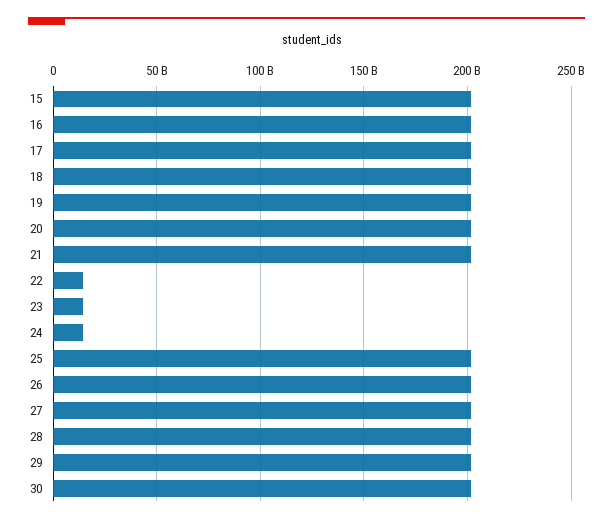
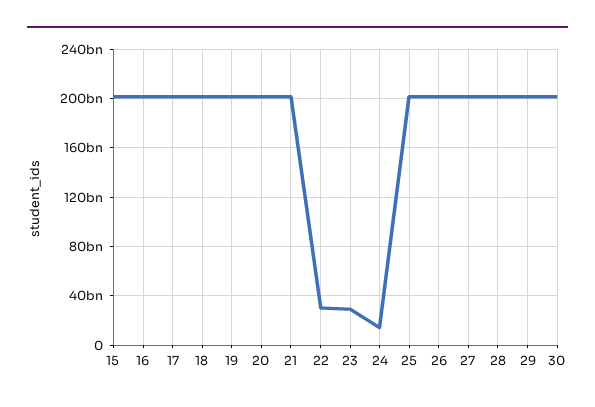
22: 15000000000 -> 30000000000
23: 15000000000 -> 30000000000

